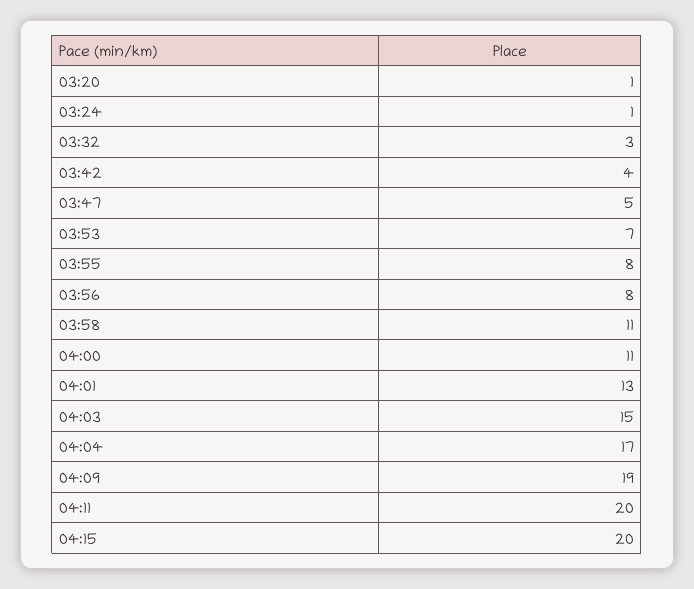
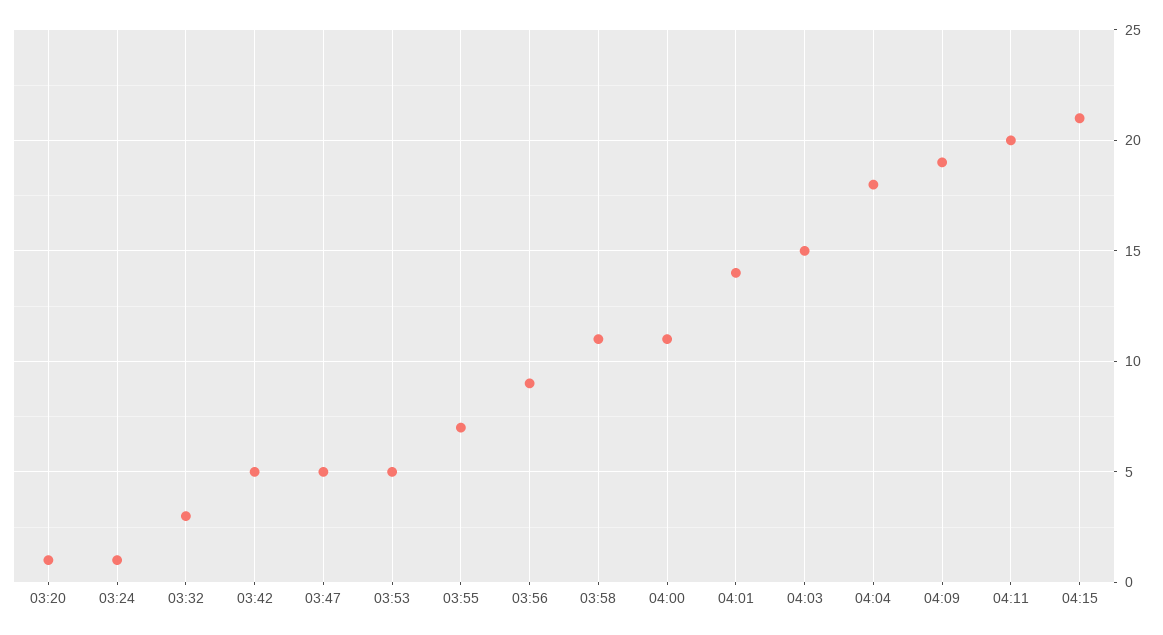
03:42: 4 -> 5
03:53: 7 -> 5
03:55: 8 -> 7
03:56: 8 -> 9
04:01: 13 -> 14
04:04: 17 -> 18
04:15: 20 -> 21

